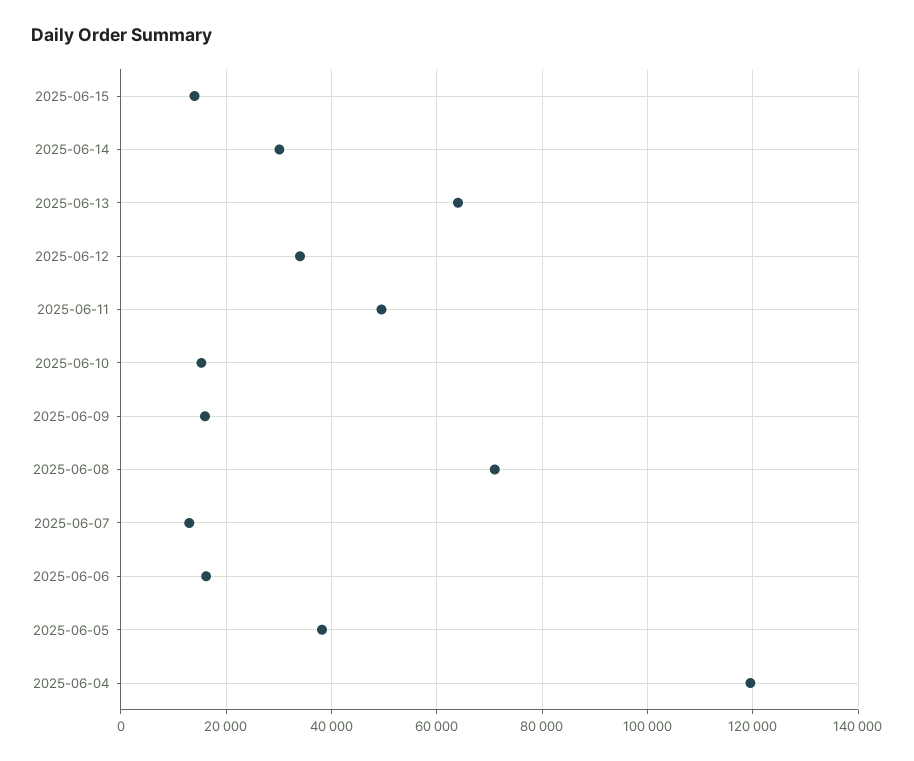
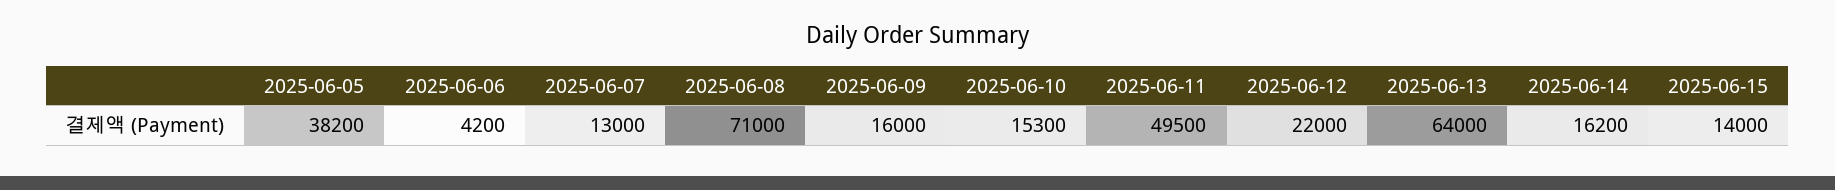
2025-06-14: 30000 -> 16200
2025-06-12: 34000 -> 22000
2025-06-06: 16000 -> 4200
2025-06-04: 120000 -> none

